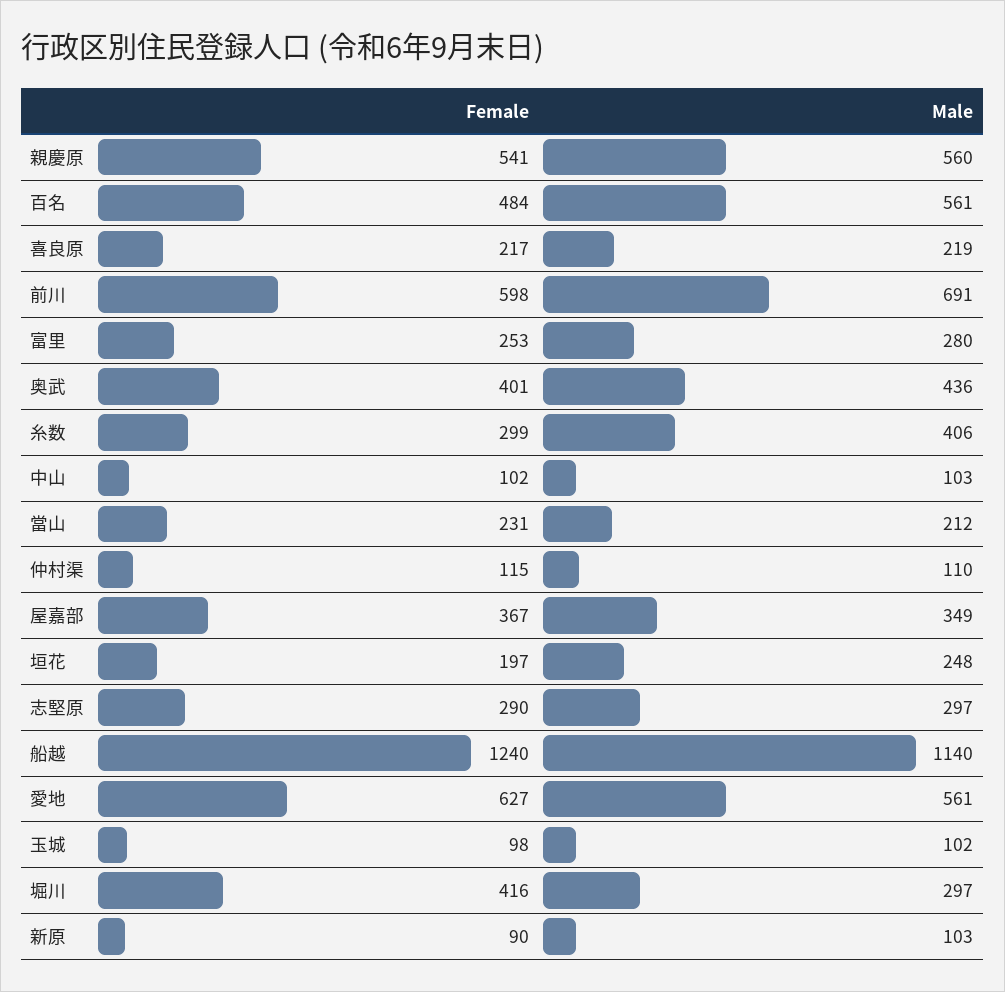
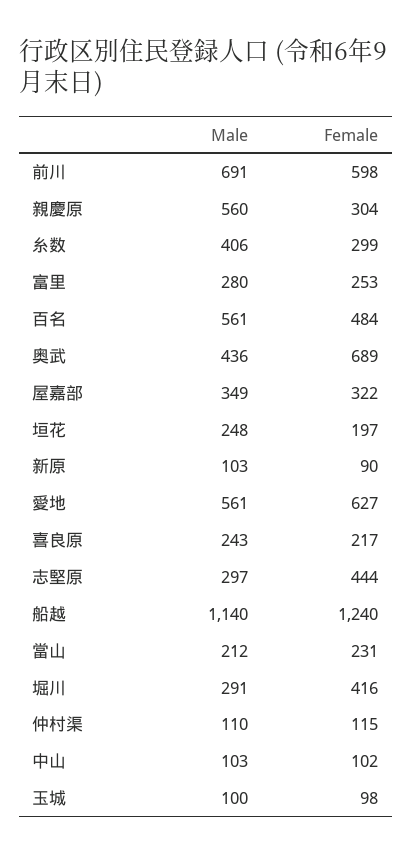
Female, 親慶原: 541 -> 304
Male, 喜良原: 219 -> 243
Female, 奥武: 401 -> 689
Female, 屋嘉部: 367 -> 322
Female, 志堅原: 290 -> 444
Male, 玉城: 102 -> 100
Male, 堀川: 297 -> 291

